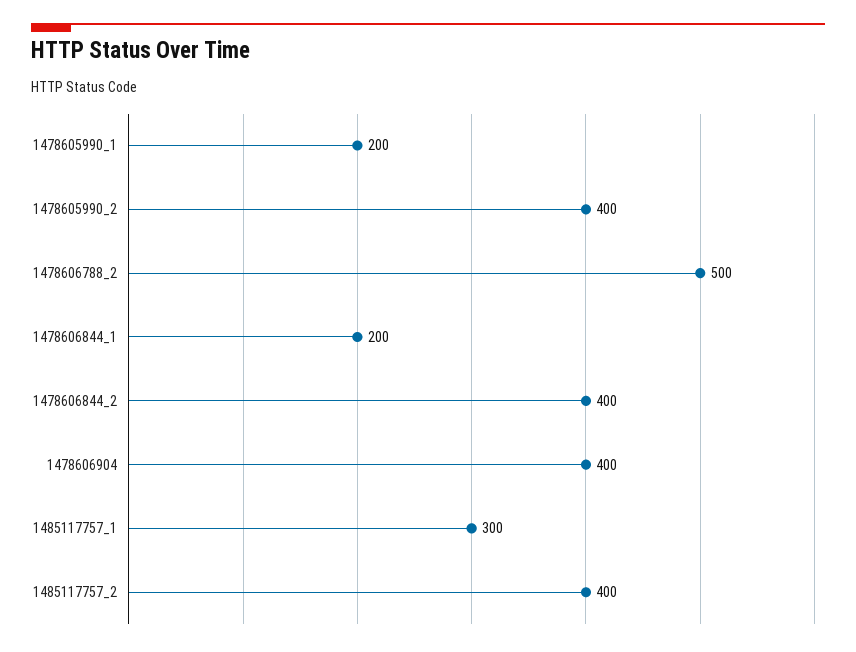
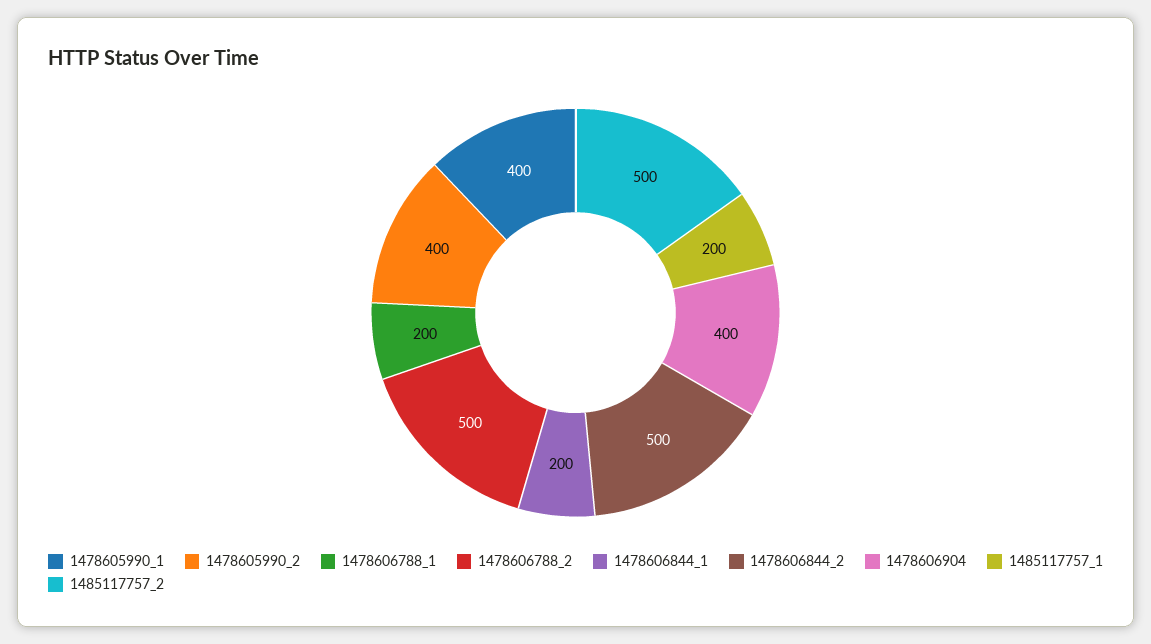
1478605990_1: 200 -> 400
1478606844_2: 400 -> 500
1485117757_1: 300 -> 200
1485117757_2: 400 -> 500
1478606788_1: none -> 200

